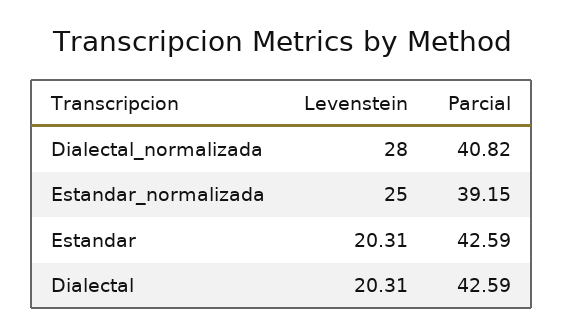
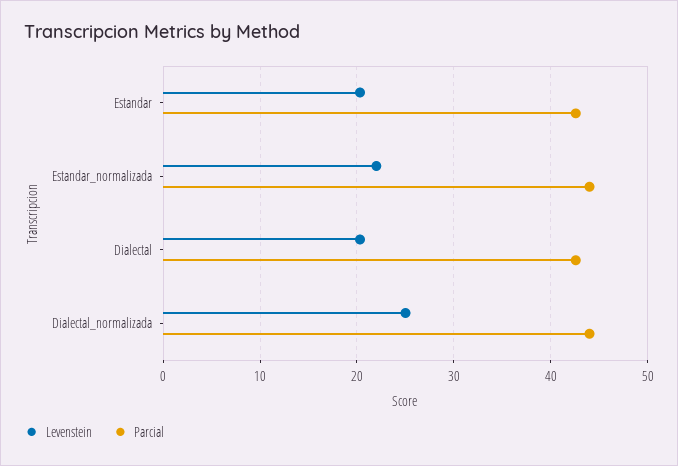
Levenstein, Dialectal_normalizada: 28 -> 25
Parcial, Dialectal_normalizada: 40.82 -> 44
Levenstein, Estandar_normalizada: 25 -> 22
Parcial, Estandar_normalizada: 39.15 -> 44

